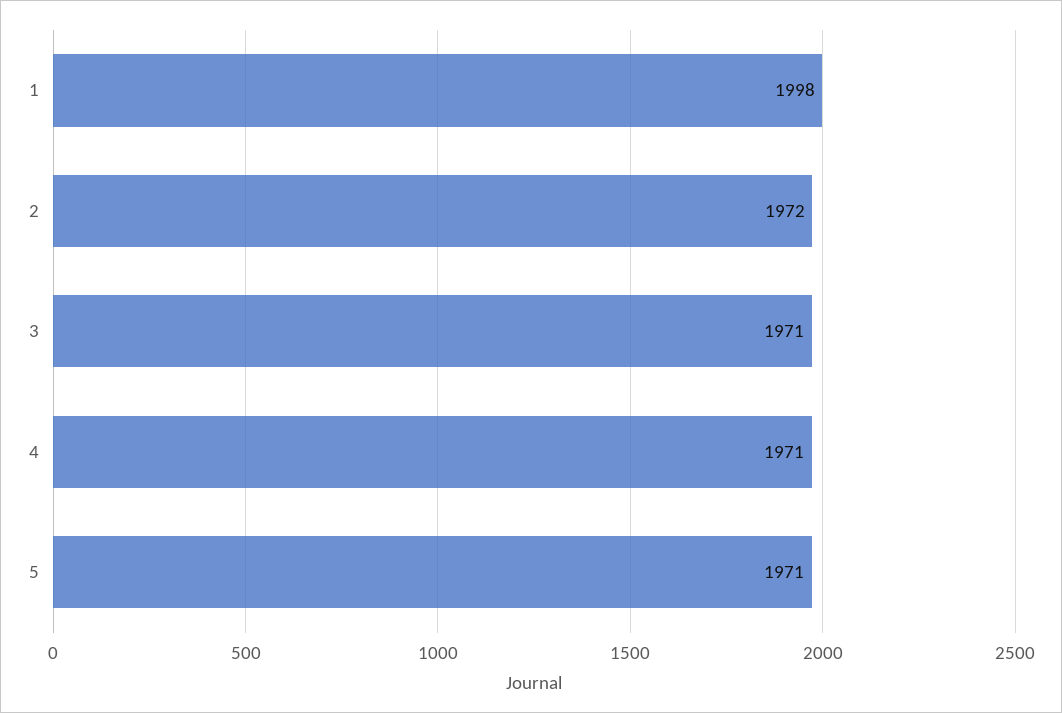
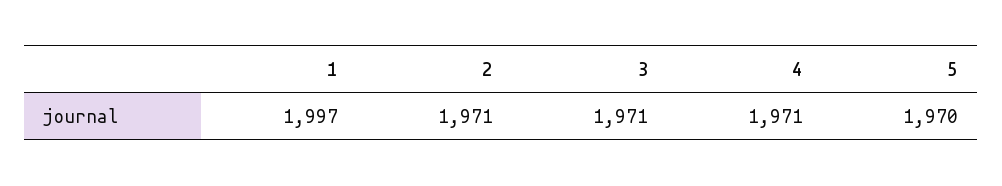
1: 1998 -> 1997
2: 1972 -> 1971
5: 1971 -> 1970

